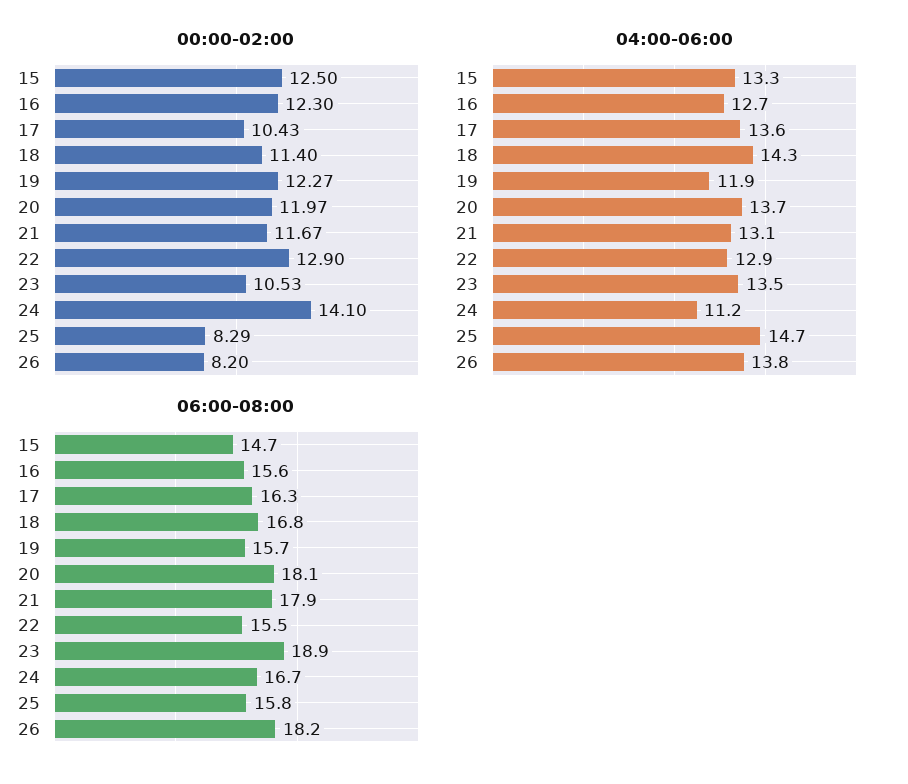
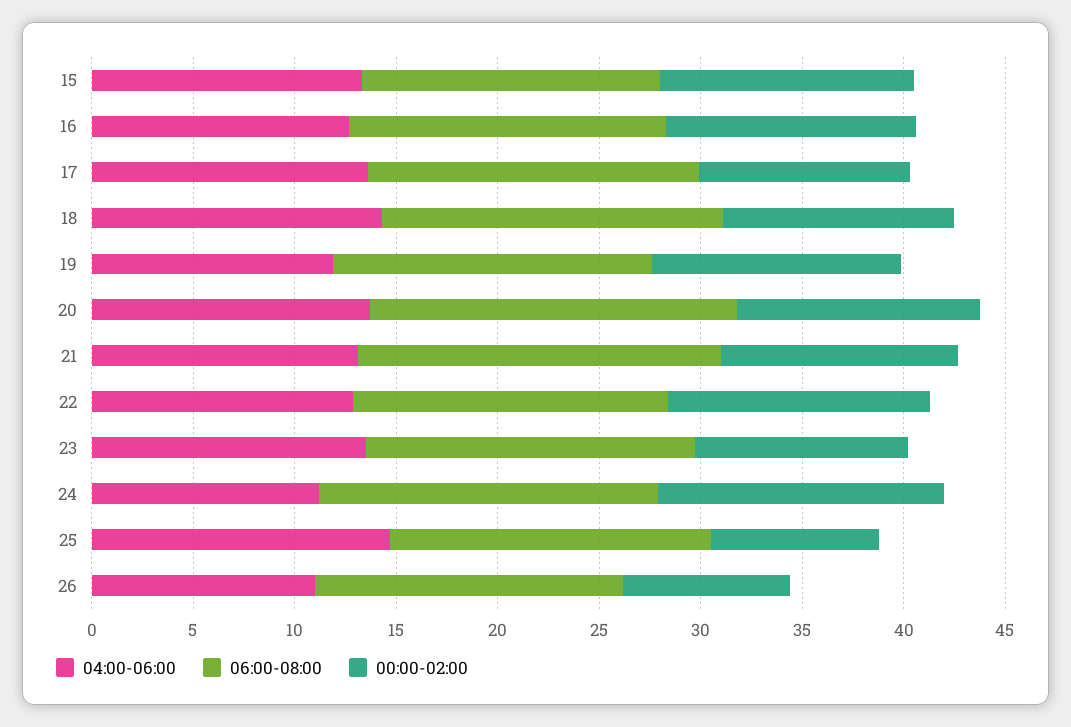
04:00-06:00, 26: 13.8 -> 11
06:00-08:00, 23: 18.9 -> 16
06:00-08:00, 26: 18.2 -> 15

